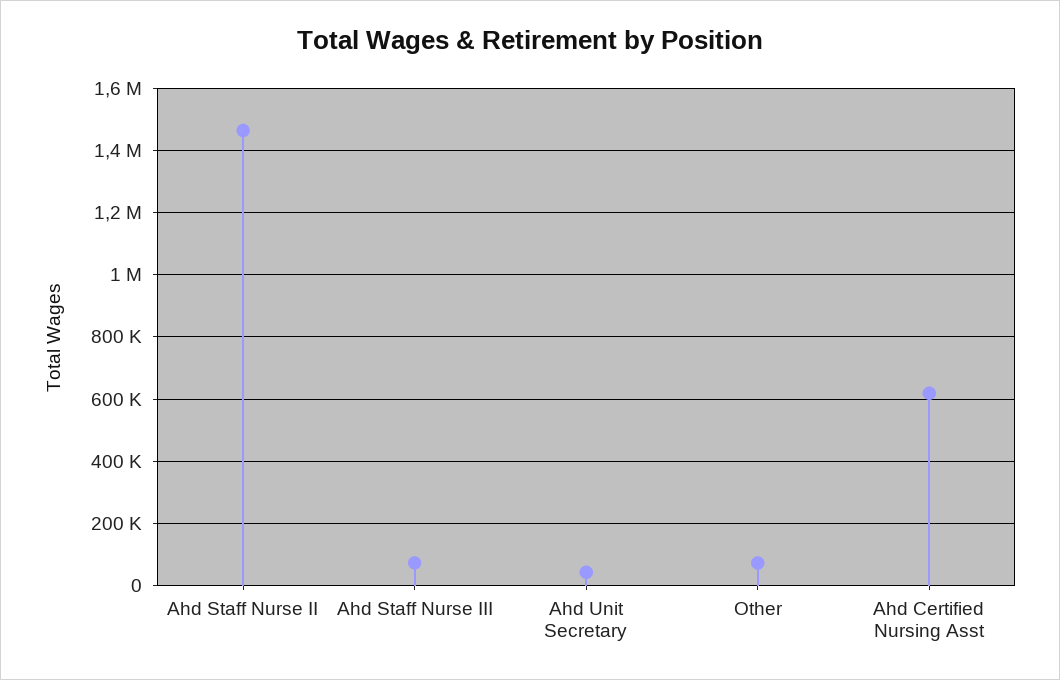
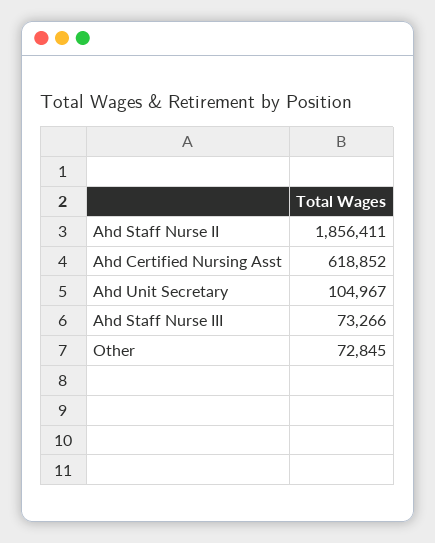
Ahd Staff Nurse II: 1460000 -> 1856411
Ahd Unit Secretary: 40000 -> 104967

